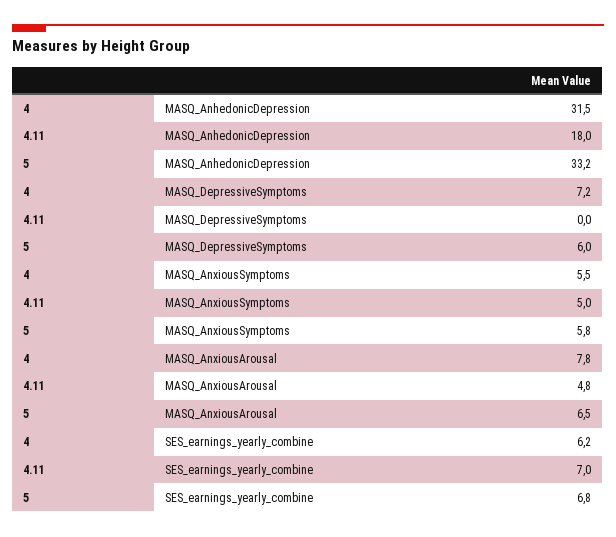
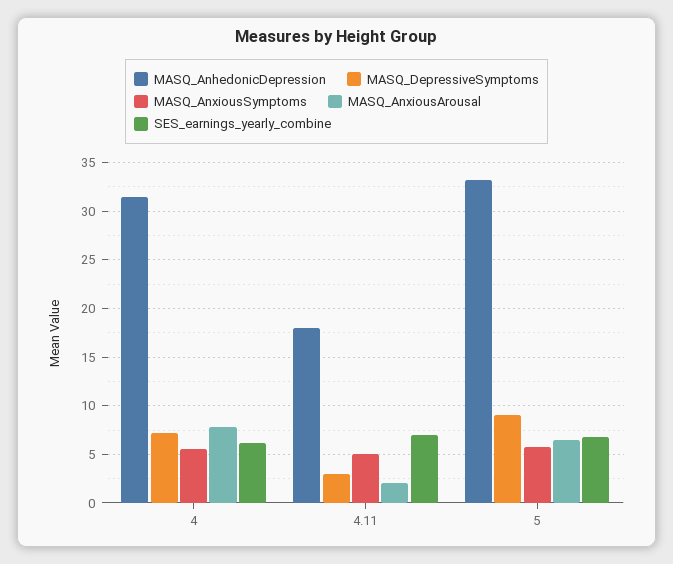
MASQ_DepressiveSymptoms, 4.11: 0 -> 3
MASQ_DepressiveSymptoms, 5: 6 -> 9
MASQ_AnxiousArousal, 4.11: 4.8 -> 2

